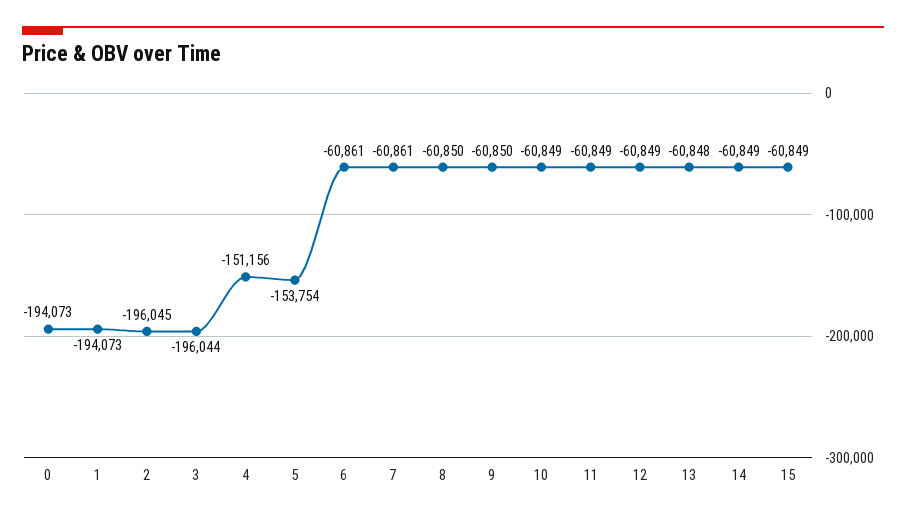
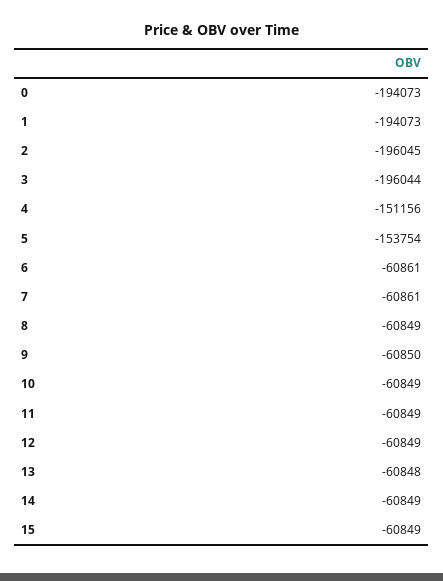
8: -60850 -> -60849

